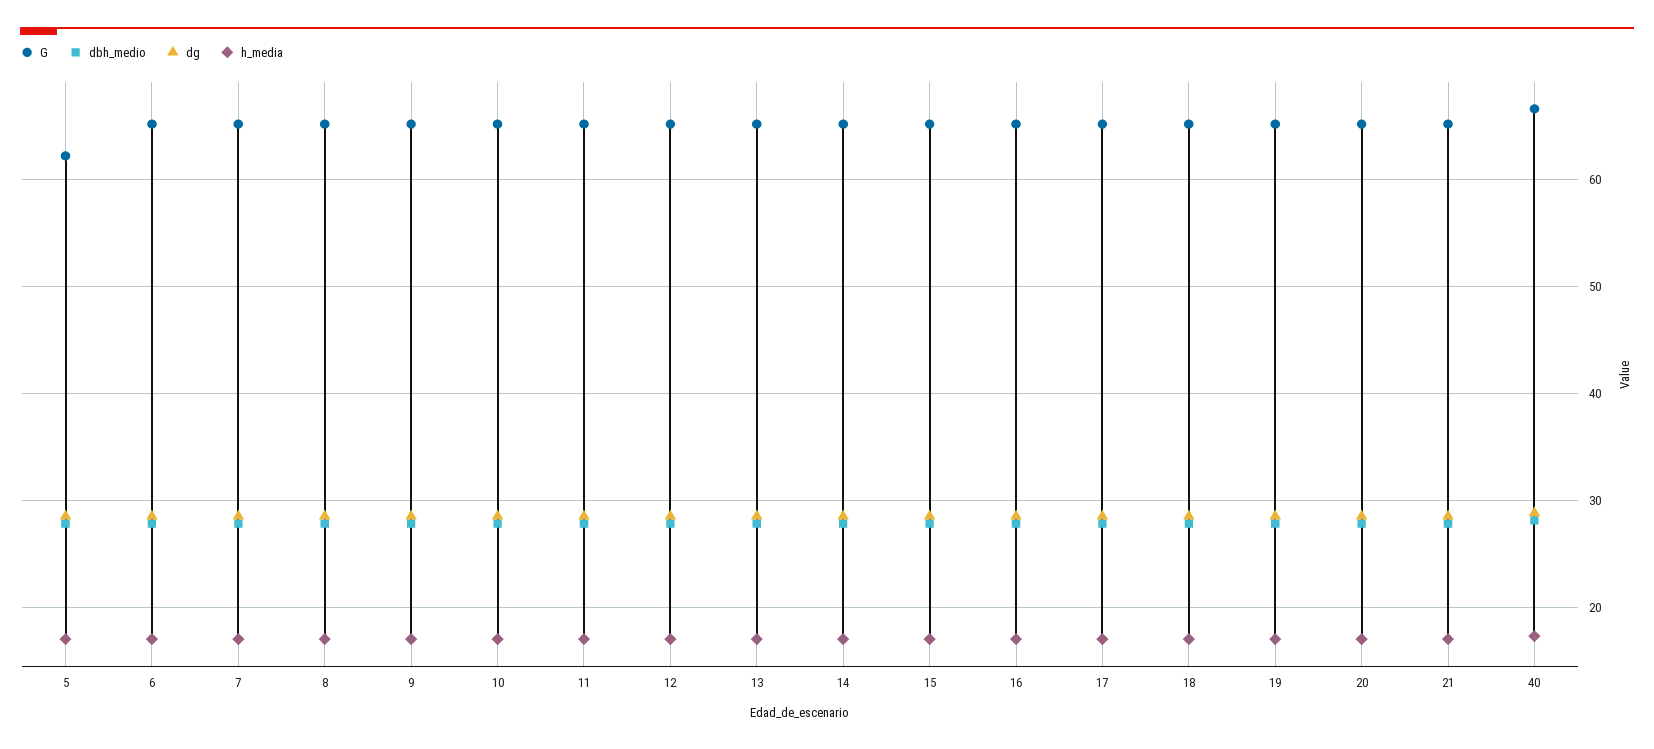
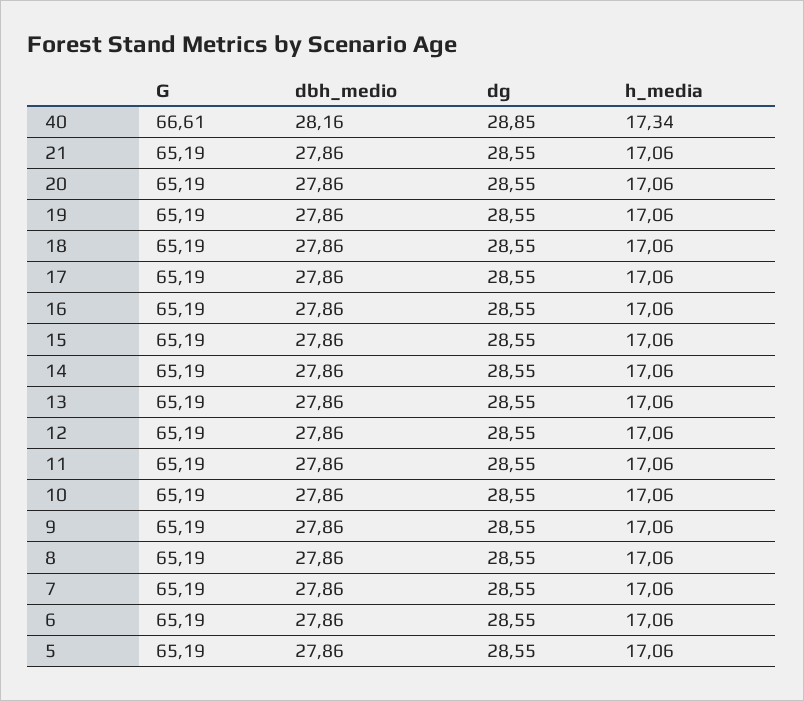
G, 5: 62 -> 65.19

